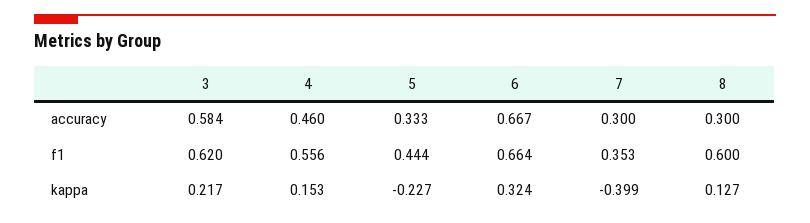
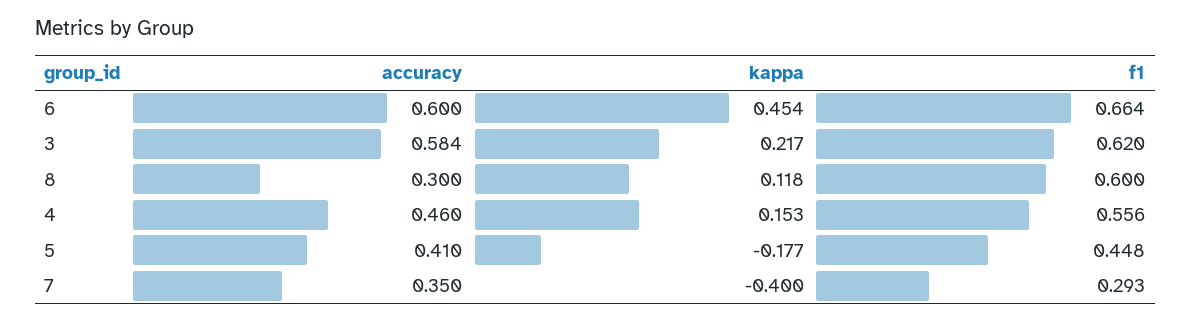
5, accuracy: 0.333 -> 0.41
6, accuracy: 0.667 -> 0.6
7, accuracy: 0.3 -> 0.35
5, f1: 0.444 -> 0.448
7, f1: 0.353 -> 0.293
5, kappa: -0.227 -> -0.177
6, kappa: 0.324 -> 0.454
7, kappa: -0.399 -> -0.4
8, kappa: 0.127 -> 0.118

